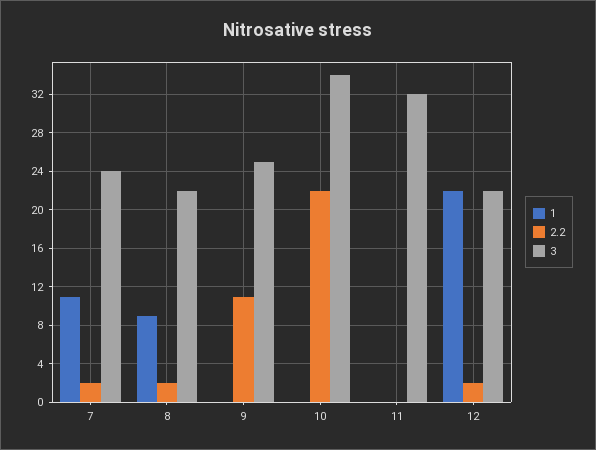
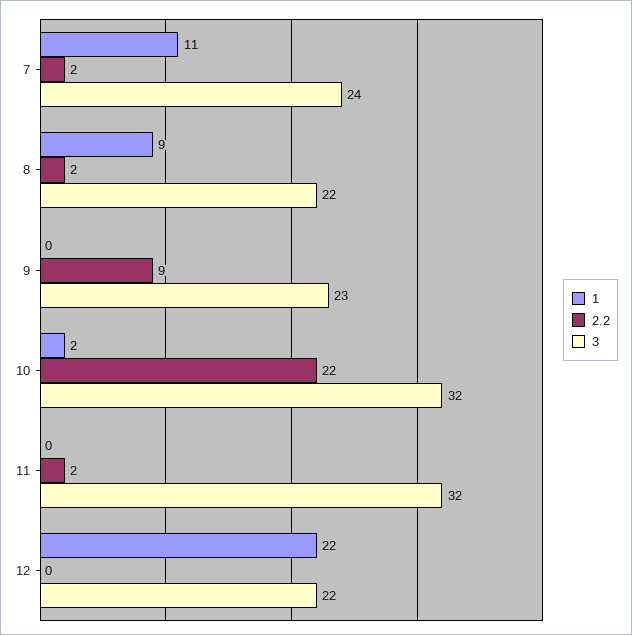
2.2, 9: 11 -> 9
3, 9: 25 -> 23
1, 10: 0 -> 2
3, 10: 34 -> 32
2.2, 11: 0 -> 2
2.2, 12: 2 -> 0

